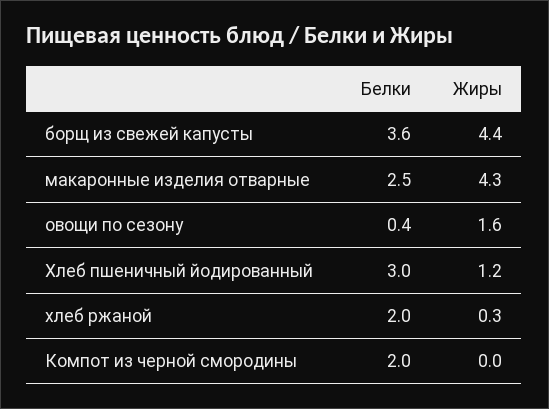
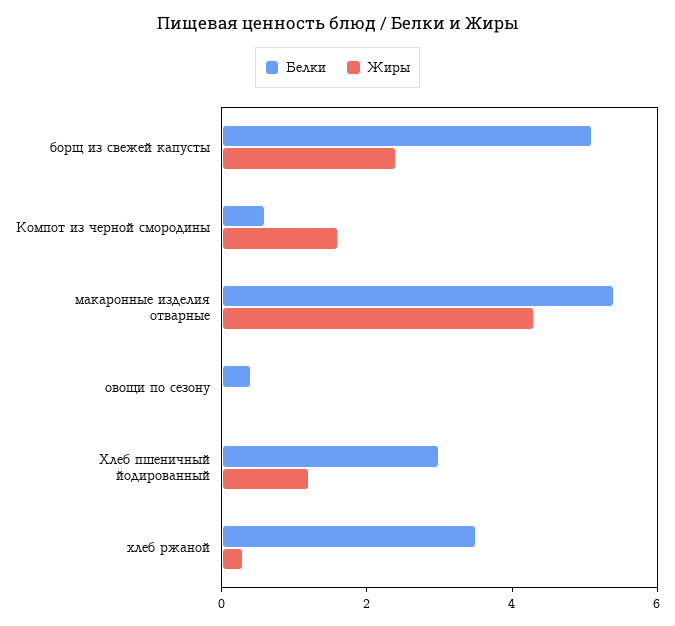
Белки, борщ из свежей капусты: 3.6 -> 5
Жиры, борщ из свежей капусты: 4.4 -> 2.5
Белки, макаронные изделия отварные: 2.5 -> 5.5
Жиры, овощи по сезону: 1.6 -> 0
Белки, хлеб ржаной: 2 -> 3.5
Белки, Компот из черной смородины: 2 -> 0.5
Жиры, Компот из черной смородины: 0 -> 1.5

